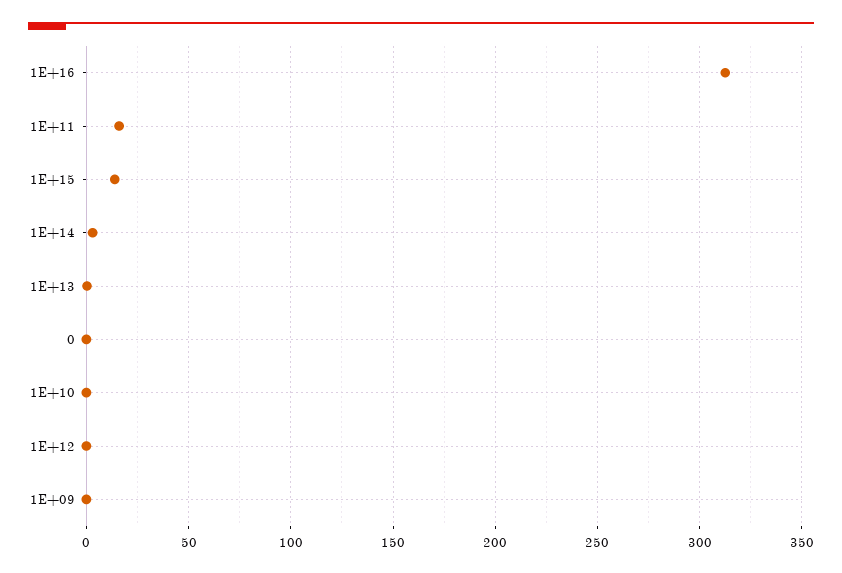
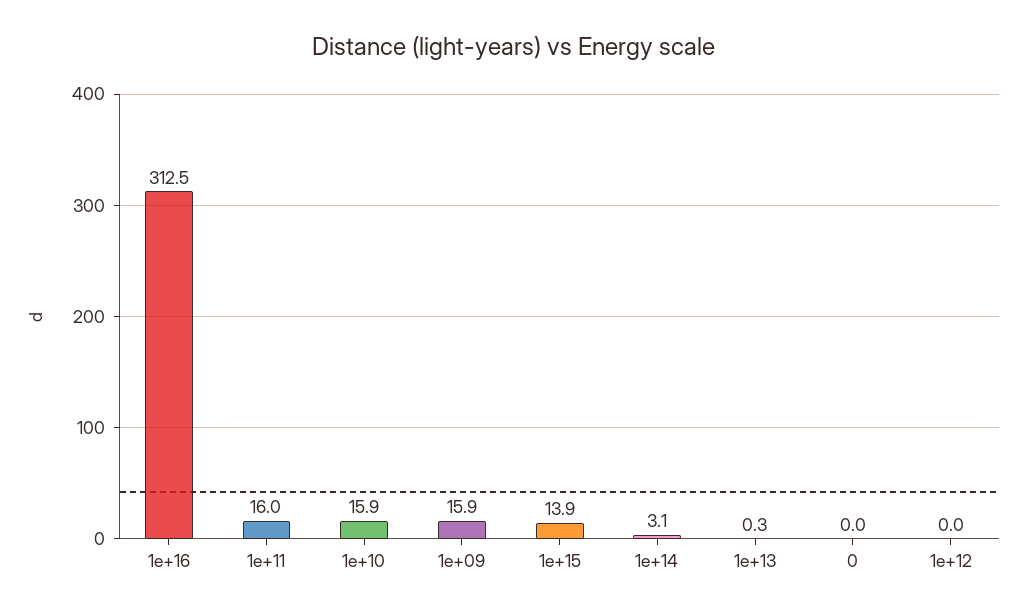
1E+10: 0 -> 15.9
1E+09: 0 -> 15.9

